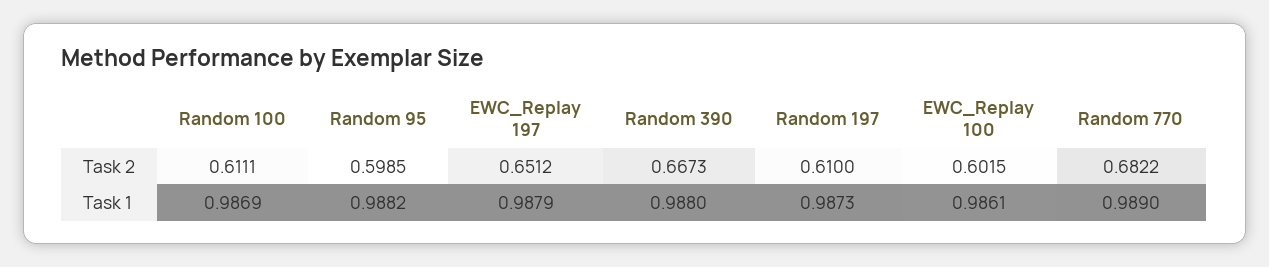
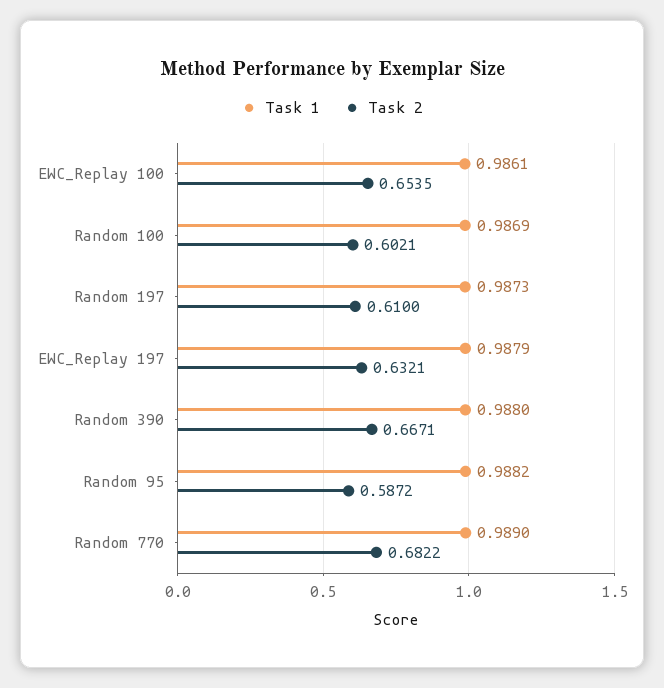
Task 2, Random 100: 0.6111 -> 0.6021
Task 2, Random 95: 0.5985 -> 0.5872
Task 2, EWC_Replay 197: 0.6512 -> 0.6321
Task 2, Random 390: 0.6673 -> 0.6671
Task 2, EWC_Replay 100: 0.6015 -> 0.6535

